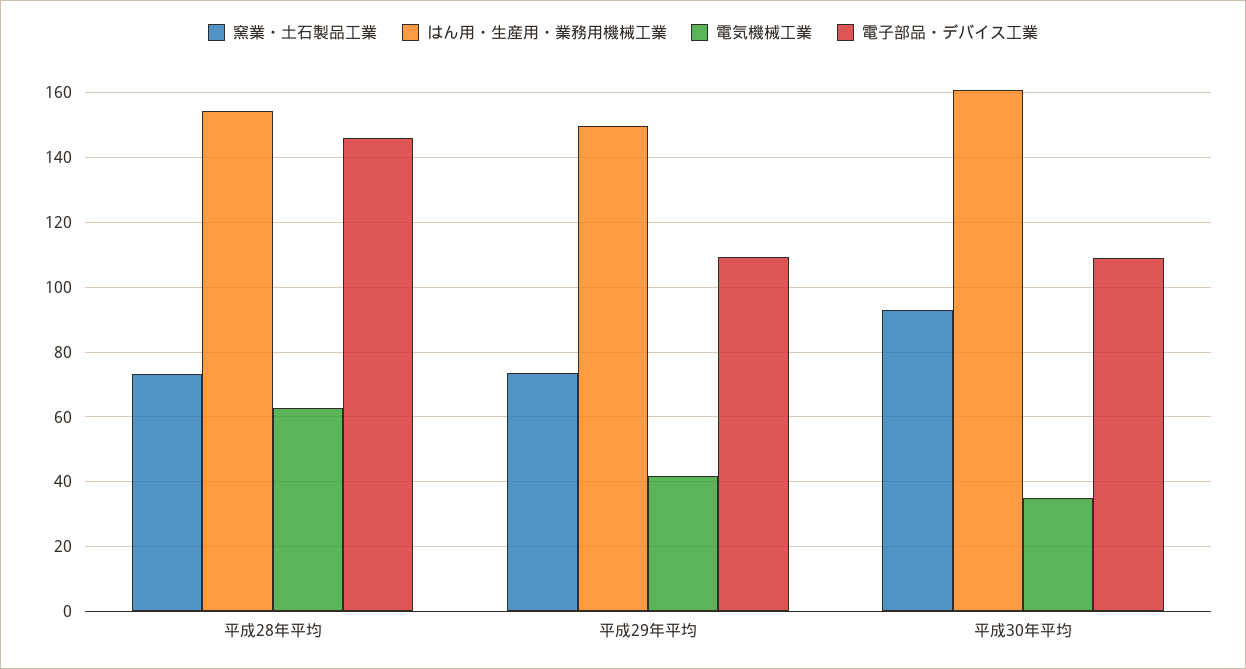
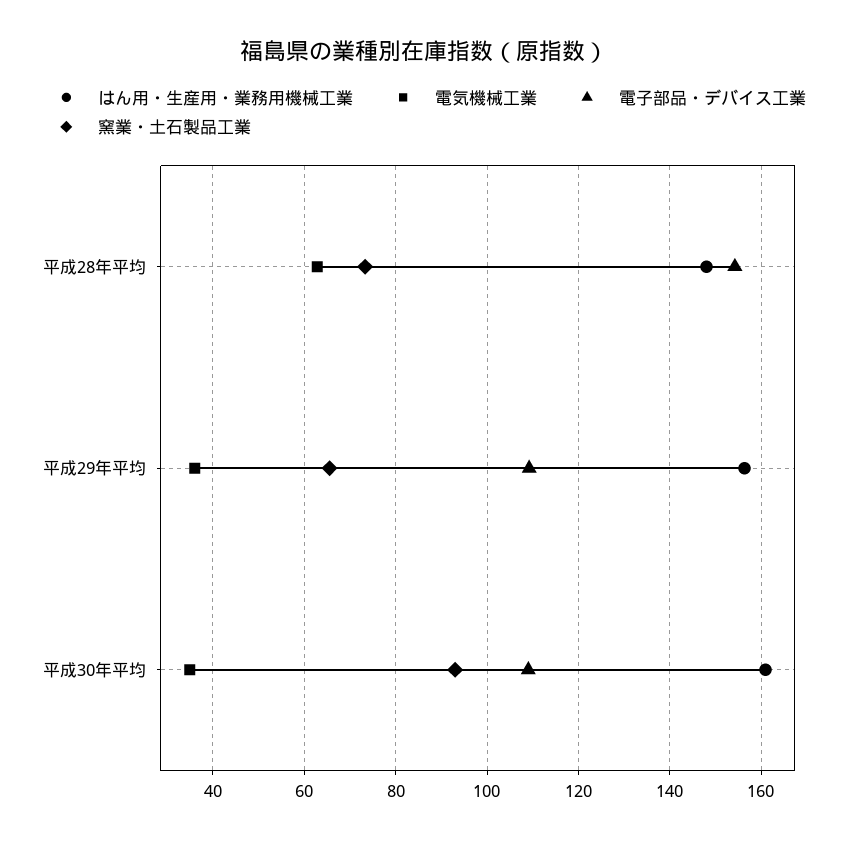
はん用・生産用・業務用機械工業, 平成28年平均: 154 -> 148
電子部品・デバイス工業, 平成28年平均: 146 -> 154
窯業・土石製品工業, 平成29年平均: 74 -> 66
はん用・生産用・業務用機械工業, 平成29年平均: 150 -> 156
電気機械工業, 平成29年平均: 42 -> 36

